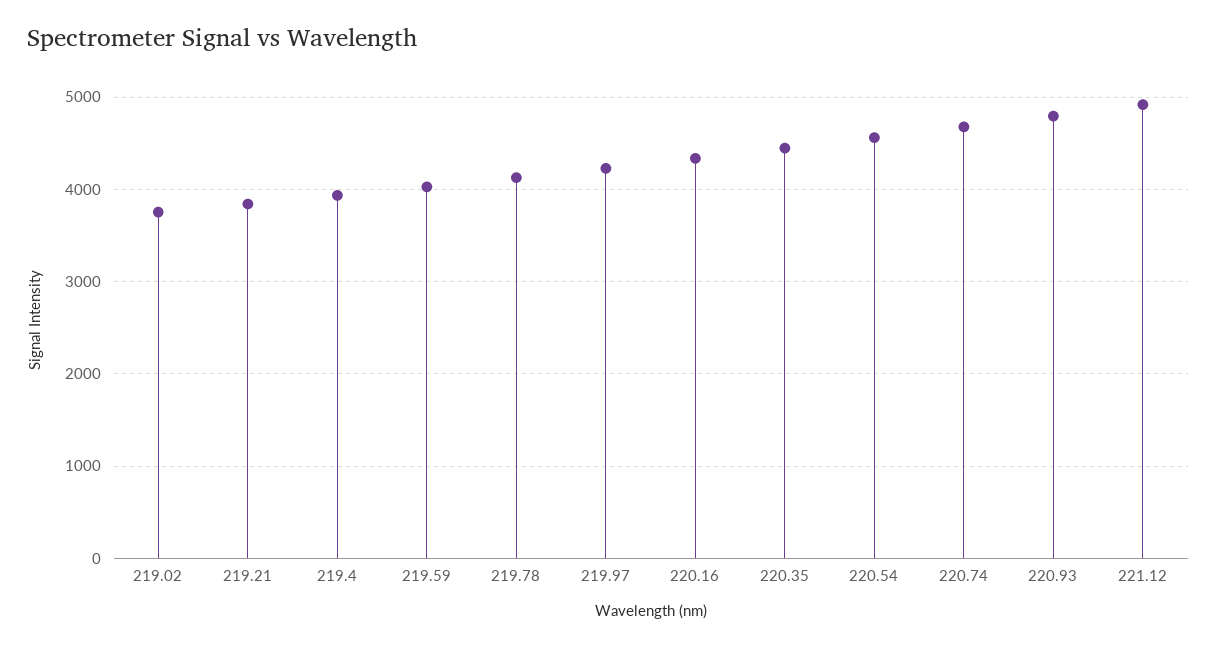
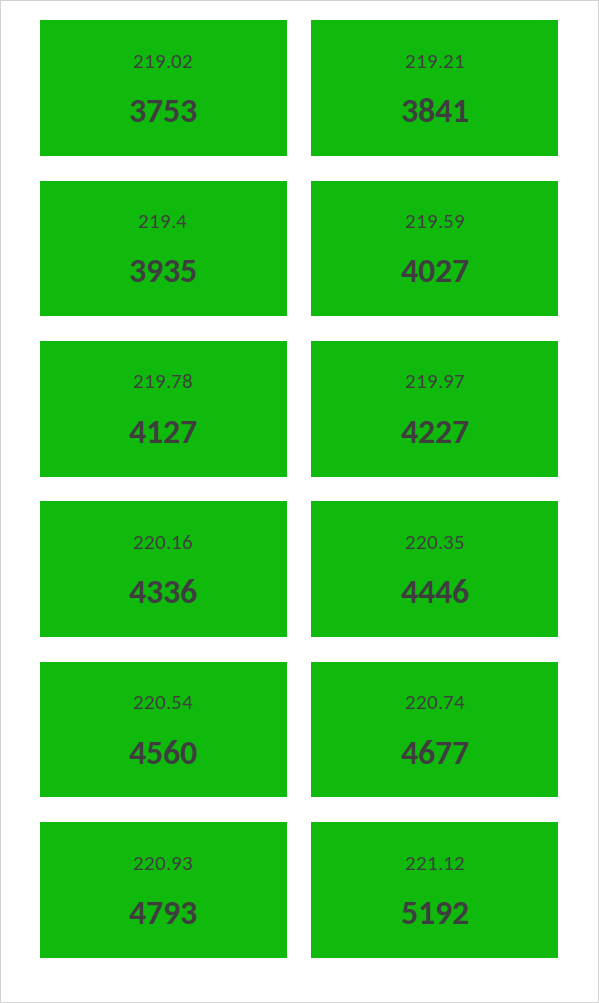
221.12: 4900 -> 5192

